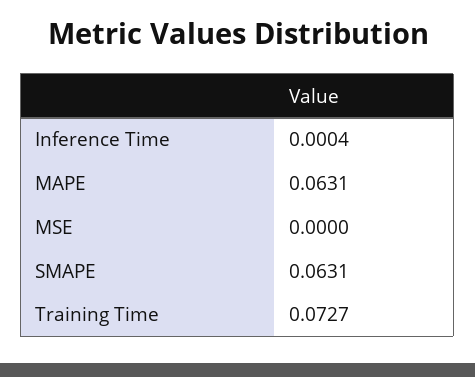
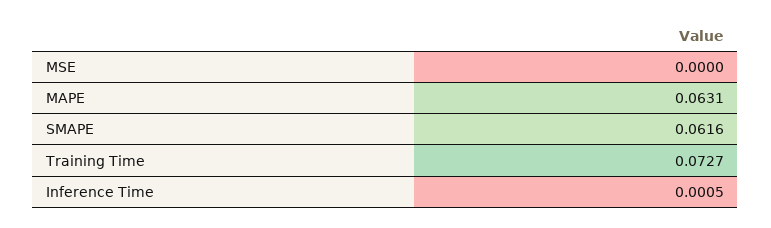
Inference Time: 0.0004 -> 0.0005
SMAPE: 0.0631 -> 0.0616

